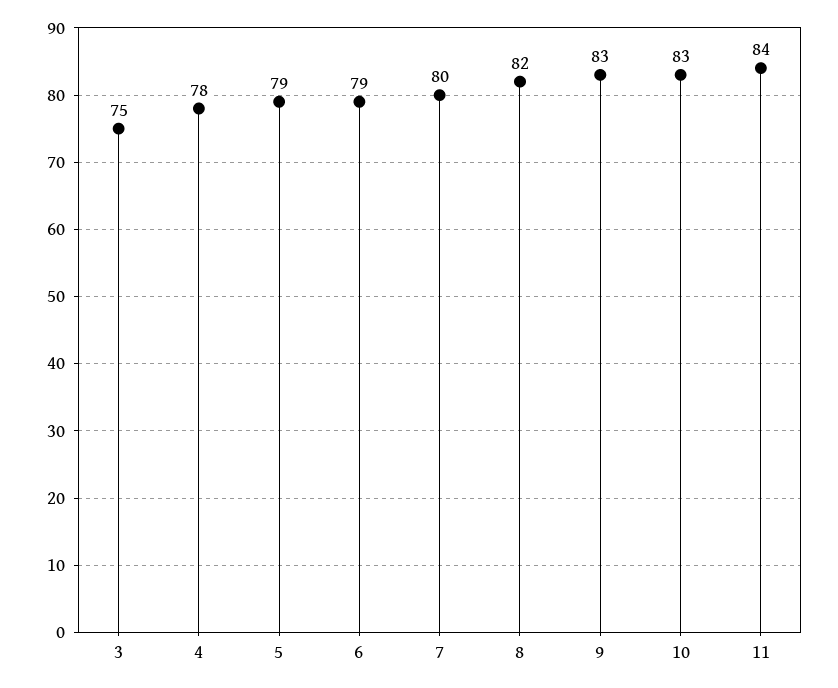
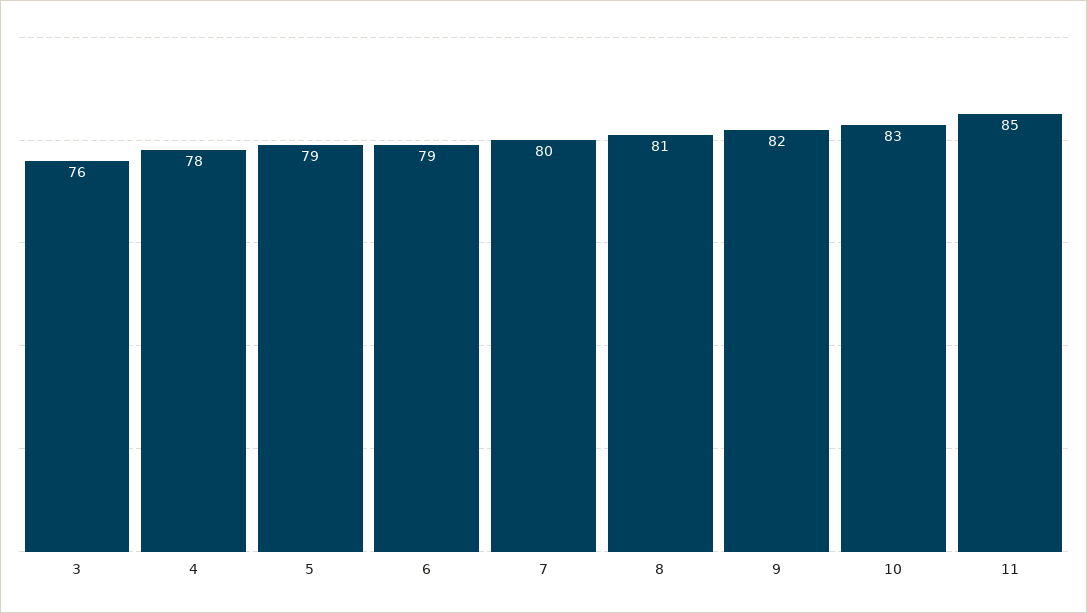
3: 75 -> 76
8: 82 -> 81
9: 83 -> 82
11: 84 -> 85

